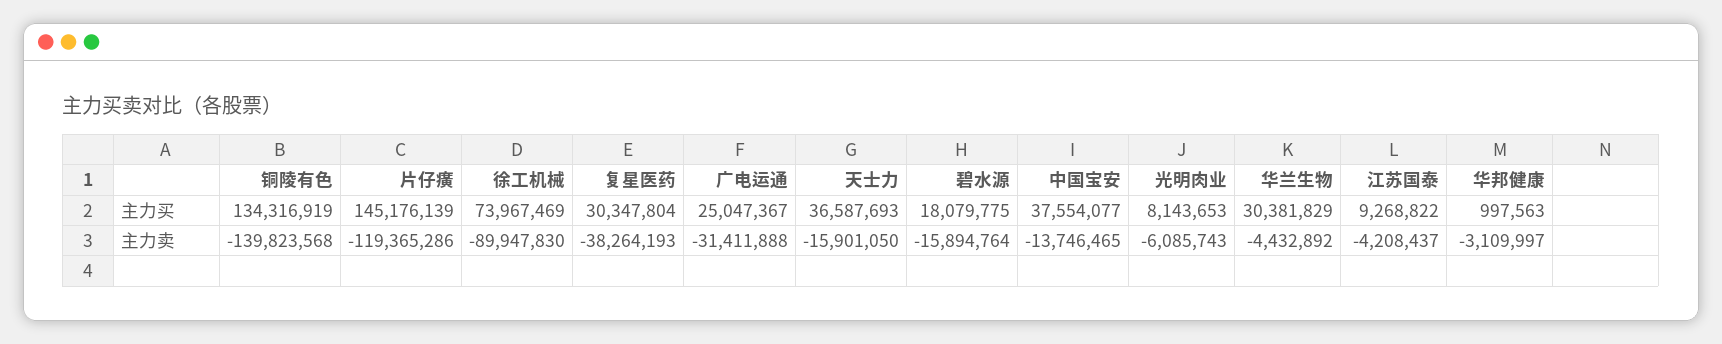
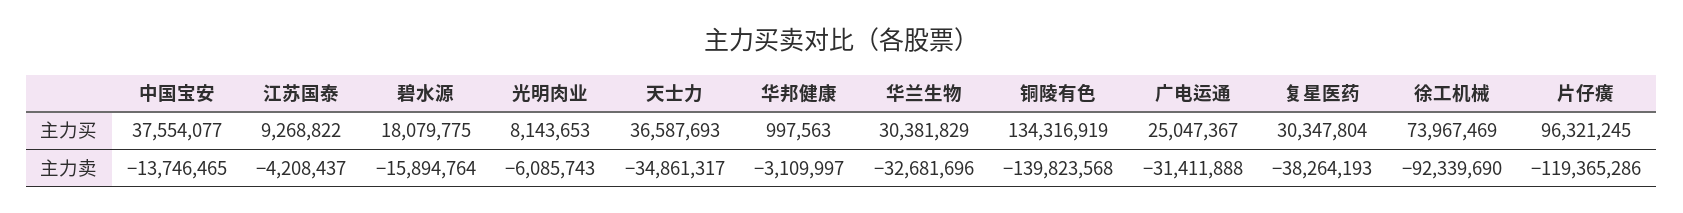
片仔癀, 主力买: 145176139 -> 96321245
徐工机械, 主力卖: -89947830 -> -92339690
天士力, 主力卖: -15901050 -> -34861317
华兰生物, 主力卖: -4432892 -> -32681696

